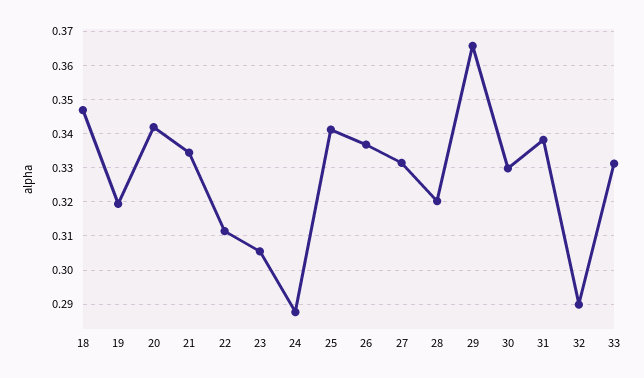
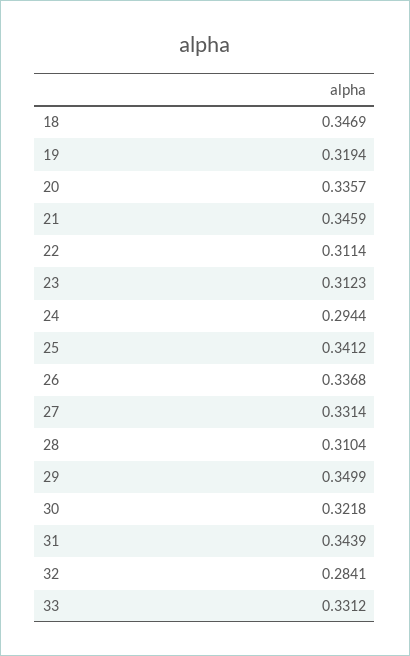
20: 0.342 -> 0.3357
21: 0.334 -> 0.3459
23: 0.306 -> 0.3123
24: 0.288 -> 0.2944
28: 0.32 -> 0.3104
29: 0.366 -> 0.3499
30: 0.33 -> 0.3218
31: 0.338 -> 0.3439
32: 0.29 -> 0.2841

